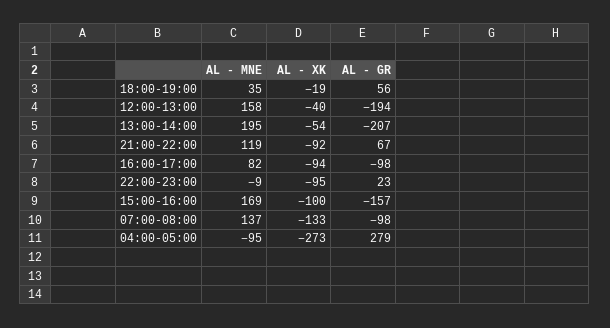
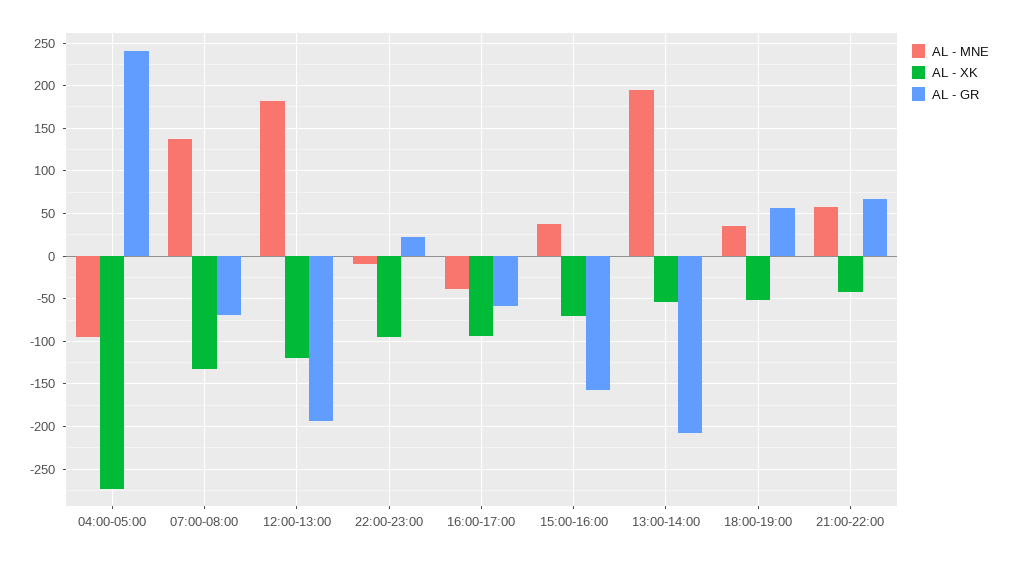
AL - XK, 18:00-19:00: -19 -> -50
AL - MNE, 12:00-13:00: 158 -> 180
AL - XK, 12:00-13:00: -40 -> -120
AL - MNE, 21:00-22:00: 119 -> 60
AL - XK, 21:00-22:00: -92 -> -40
AL - MNE, 16:00-17:00: 82 -> -40
AL - GR, 16:00-17:00: -98 -> -60
AL - MNE, 15:00-16:00: 169 -> 40
AL - XK, 15:00-16:00: -100 -> -70
AL - GR, 07:00-08:00: -98 -> -70
AL - GR, 04:00-05:00: 279 -> 240

